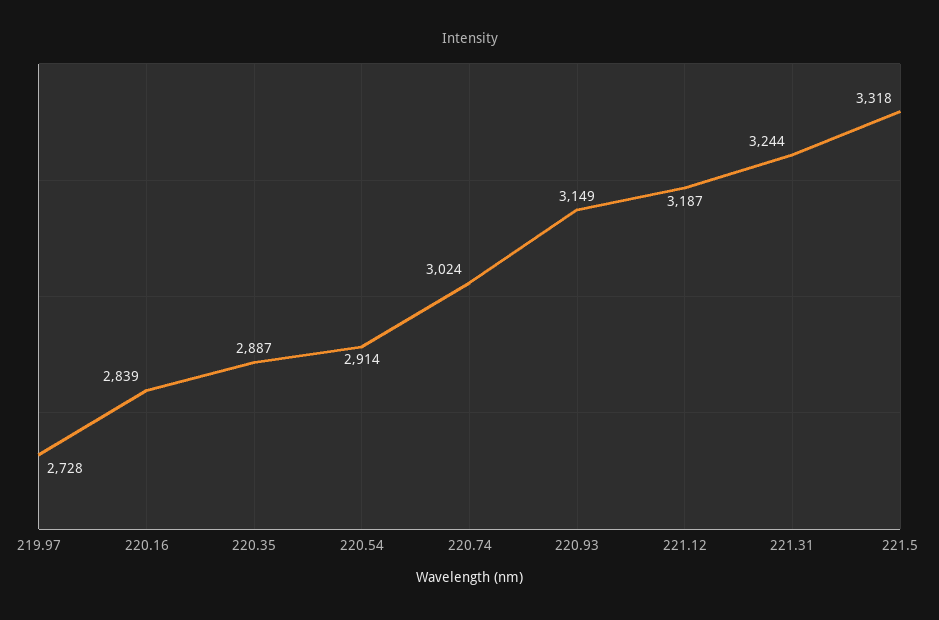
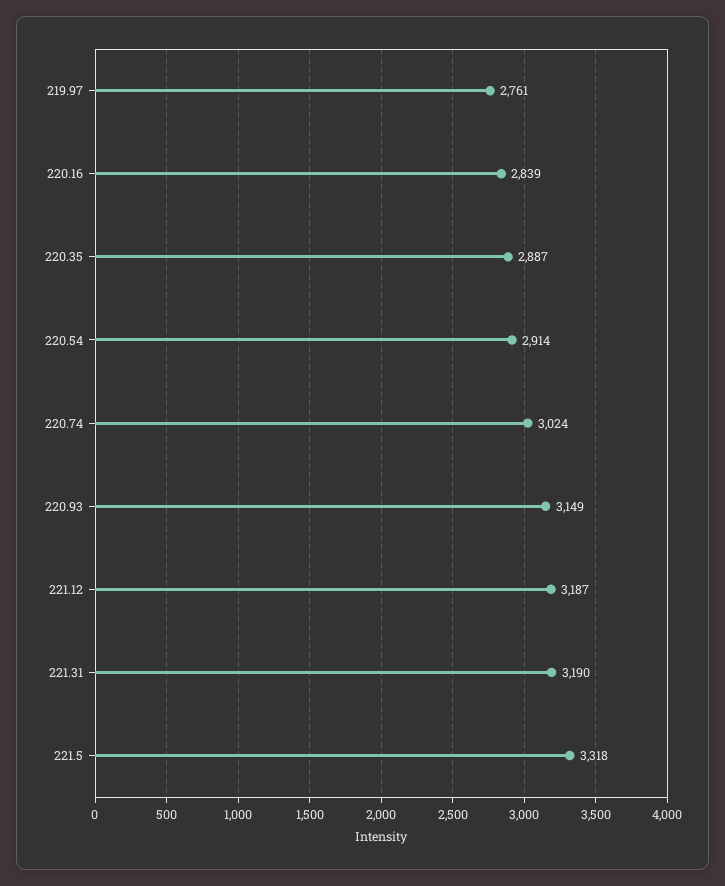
219.97: 2728 -> 2761
221.31: 3244 -> 3190

